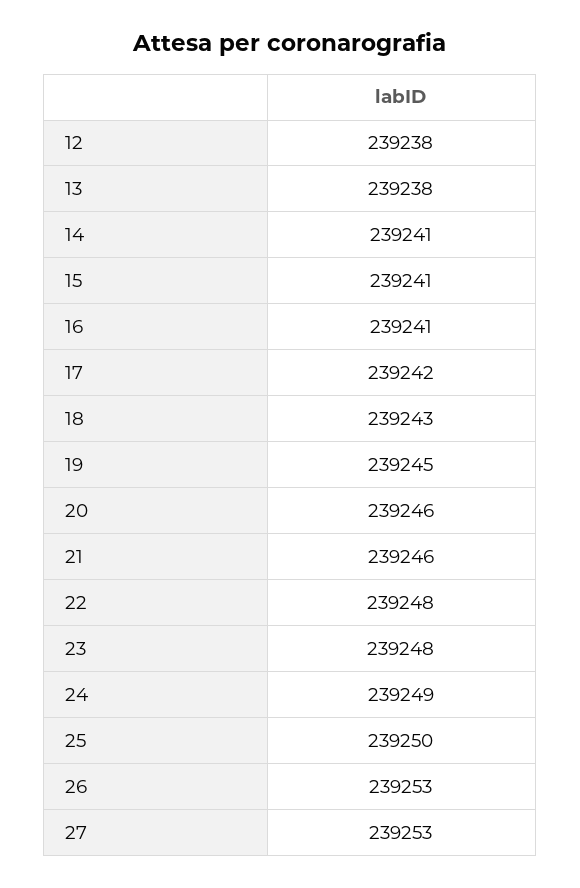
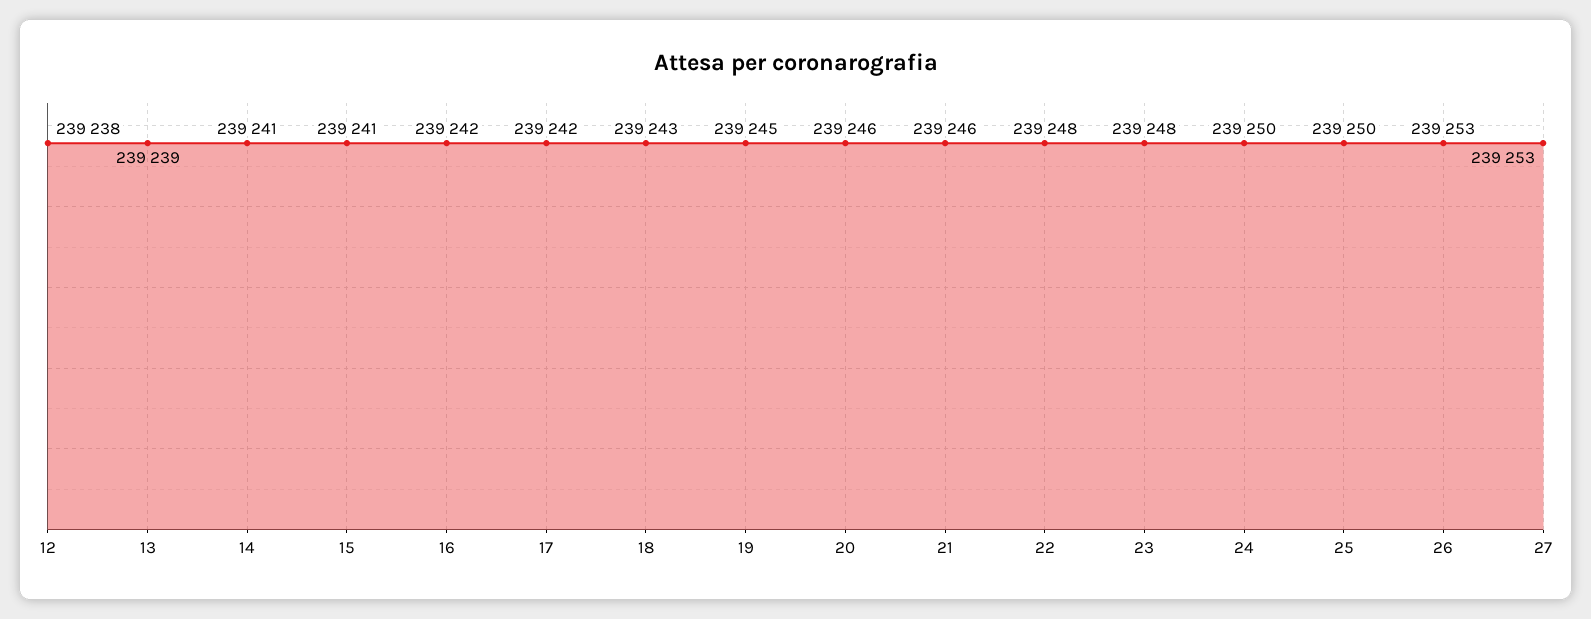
13: 239238 -> 239239
16: 239241 -> 239242
24: 239249 -> 239250

